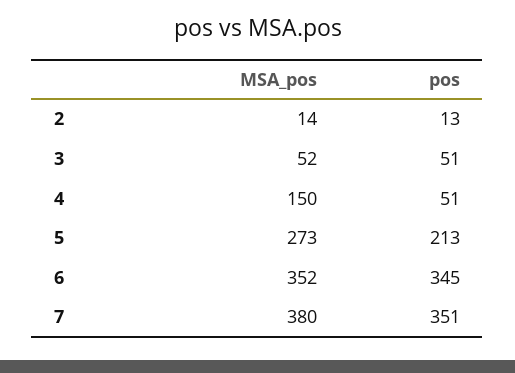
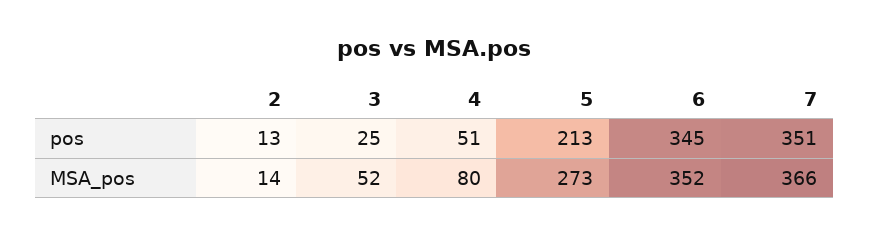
pos, 3: 51 -> 25
MSA_pos, 4: 150 -> 80
MSA_pos, 7: 380 -> 366

